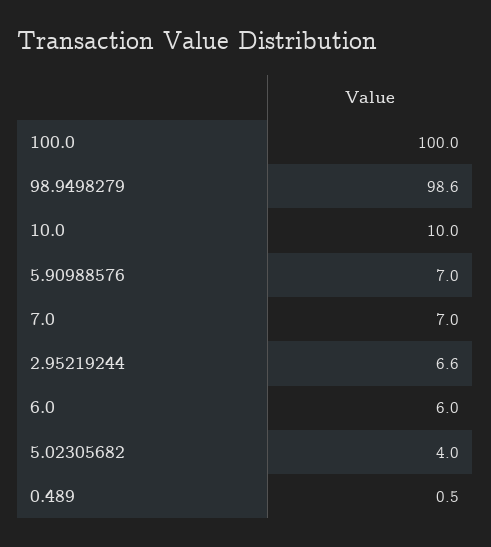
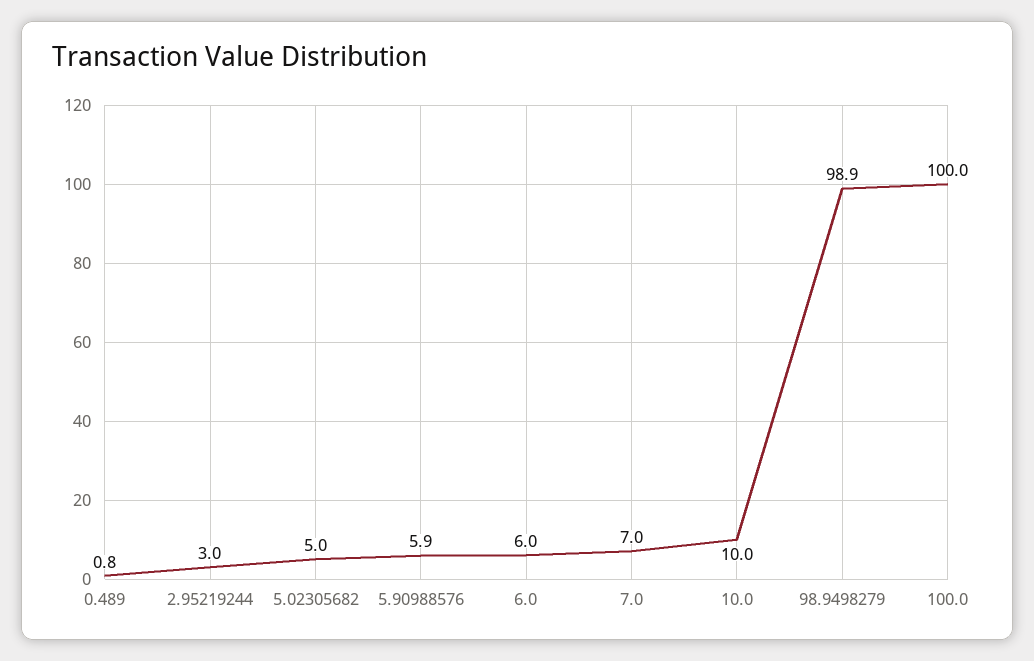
98.9498279: 98.6 -> 98.9
5.90988576: 7 -> 5.9
2.95219244: 6.6 -> 3
5.02305682: 4 -> 5
0.489: 0.5 -> 0.8

